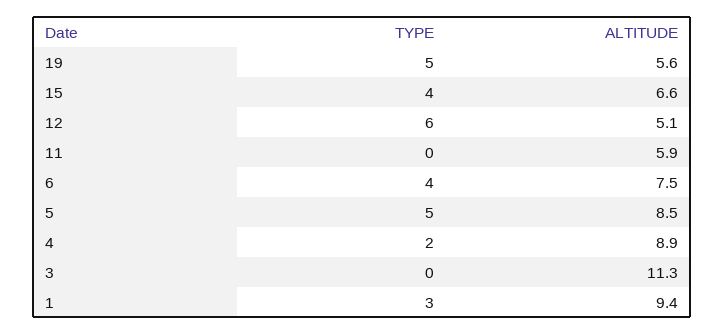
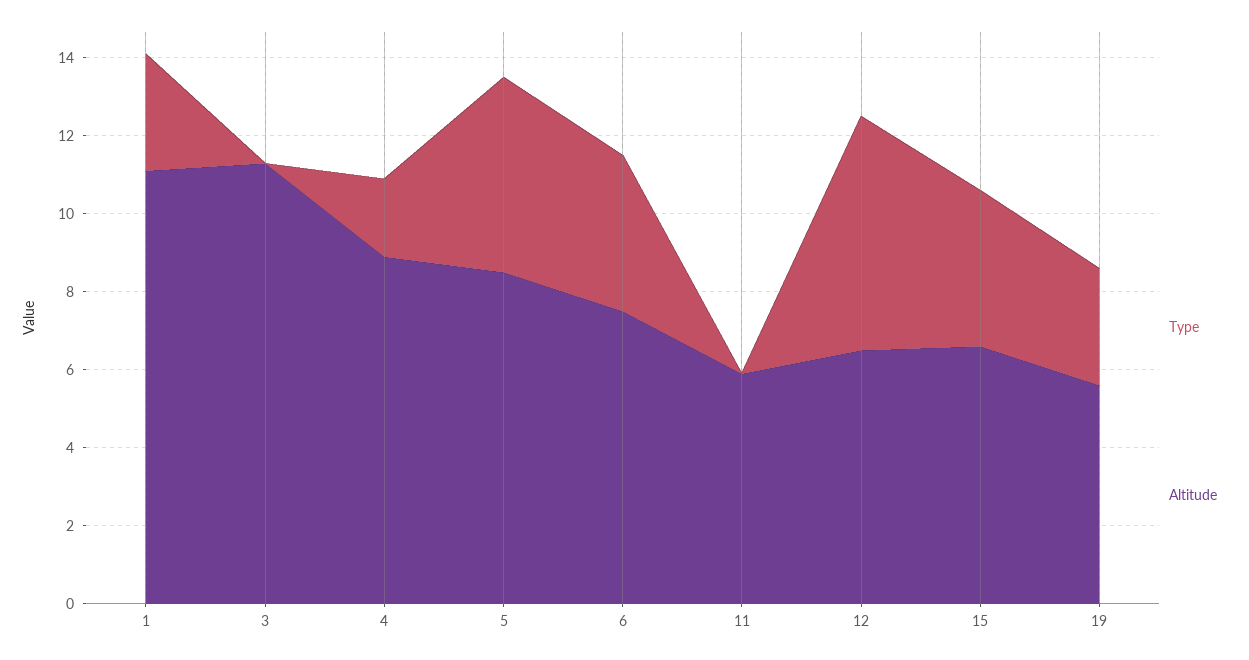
TYPE, 19: 5 -> 3
ALTITUDE, 12: 5.1 -> 6.5
ALTITUDE, 1: 9.4 -> 11

